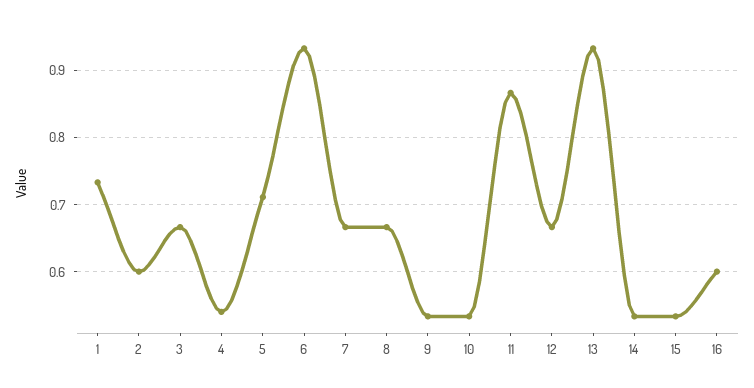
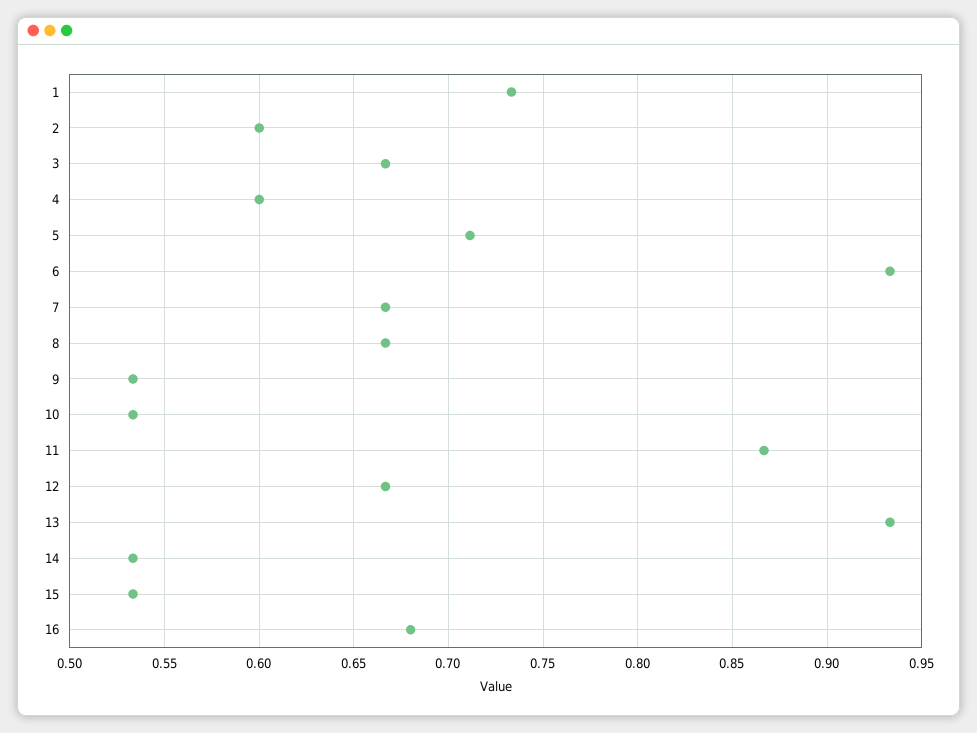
4: 0.54 -> 0.6
16: 0.6 -> 0.68

